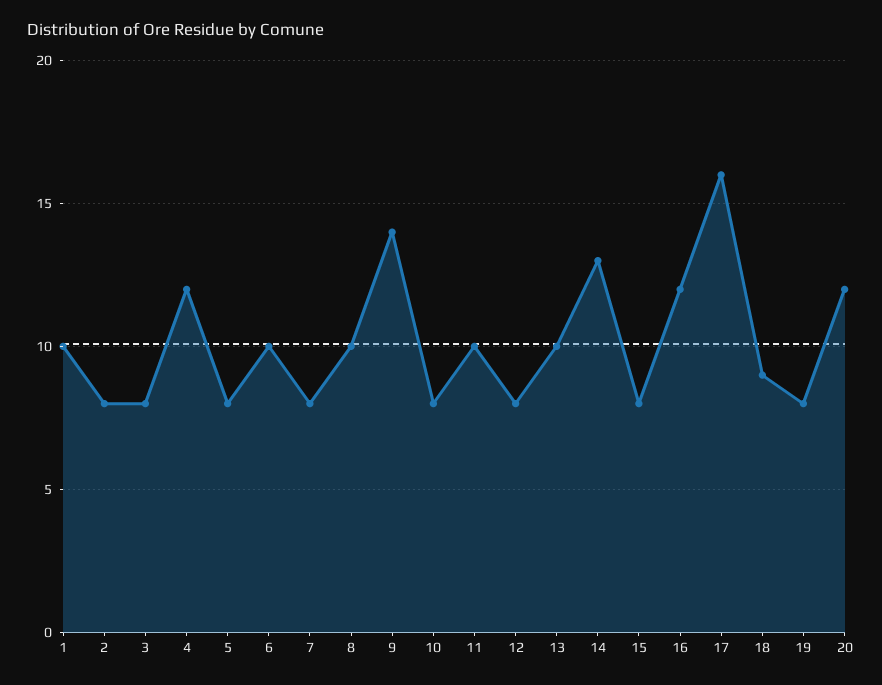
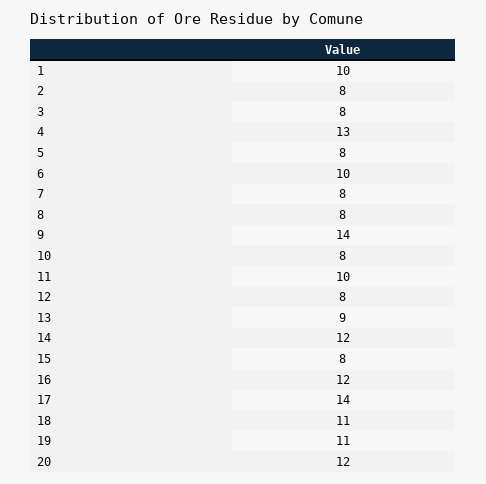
4: 12 -> 13
8: 10 -> 8
13: 10 -> 9
14: 13 -> 12
17: 16 -> 14
18: 9 -> 11
19: 8 -> 11

